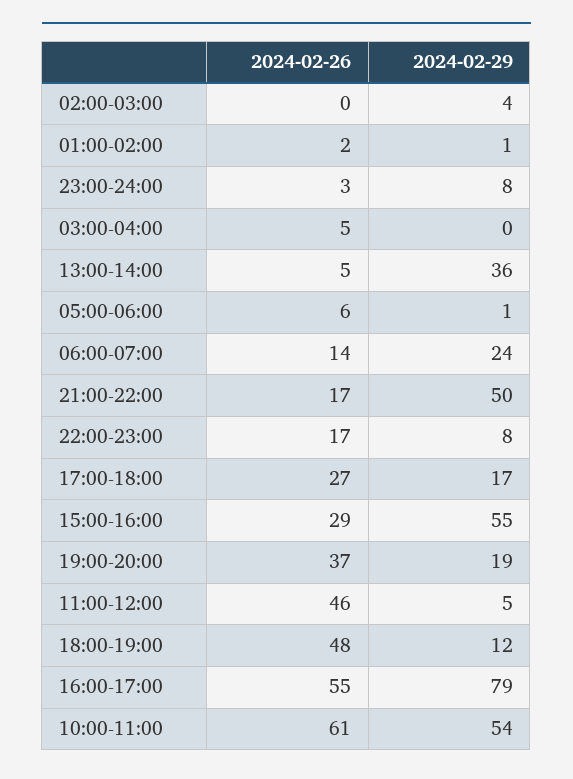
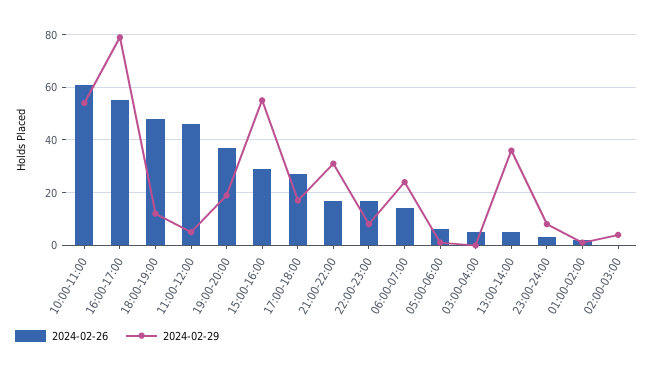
2024-02-29, 21:00-22:00: 50 -> 30

